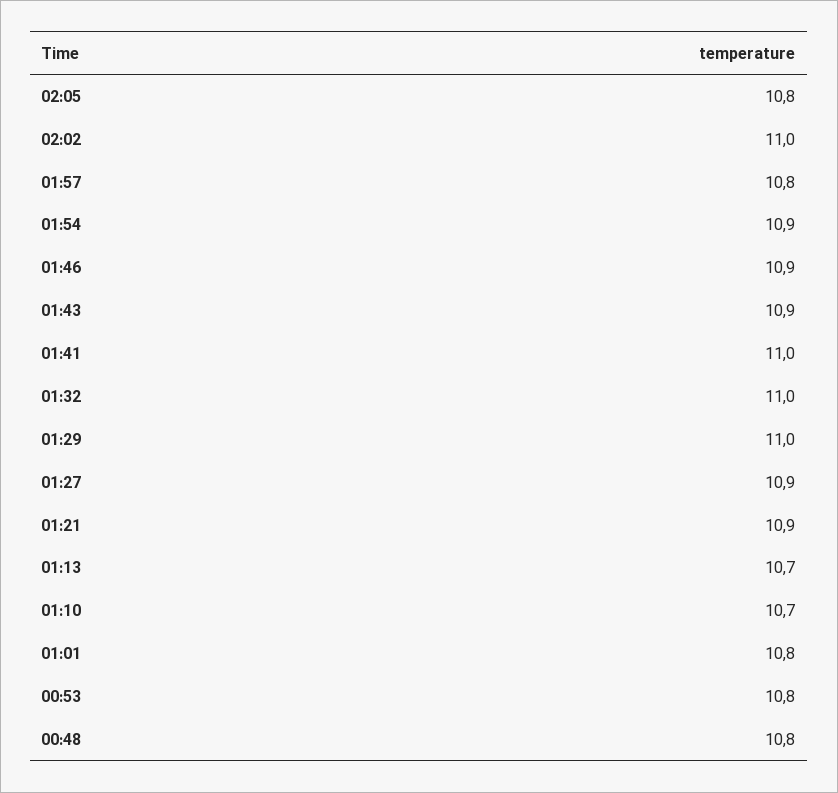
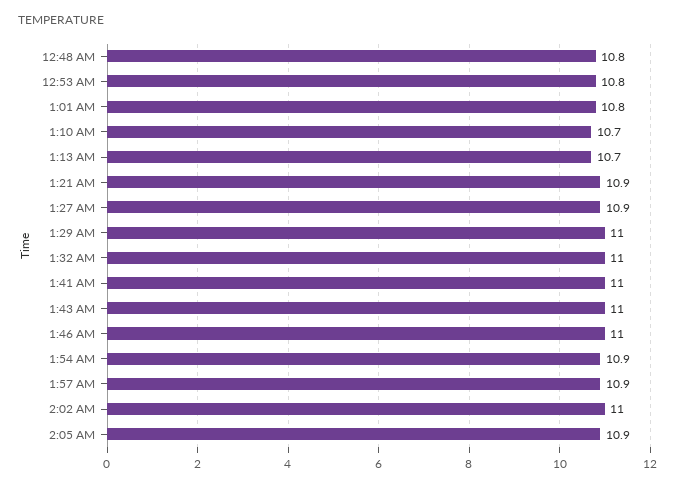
02:05: 10.8 -> 10.9
01:57: 10.8 -> 10.9
01:46: 10.9 -> 11
01:43: 10.9 -> 11

